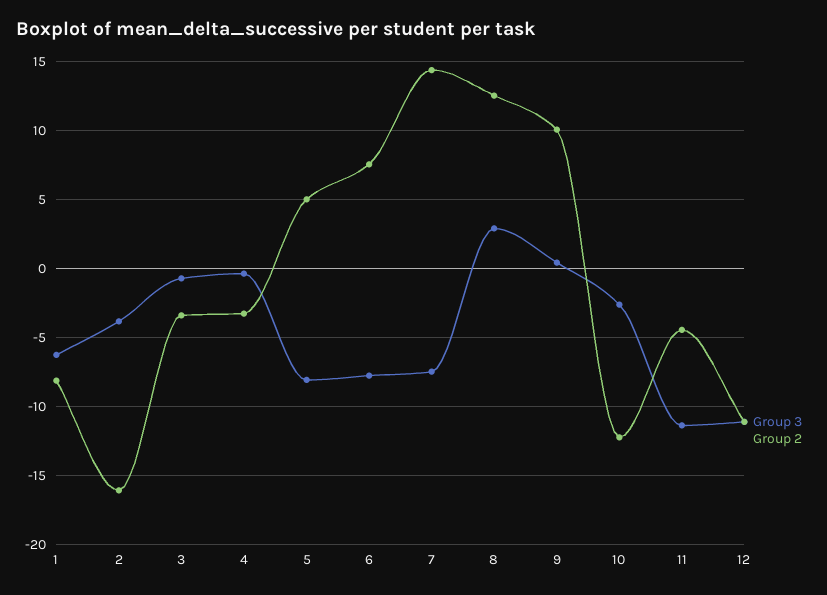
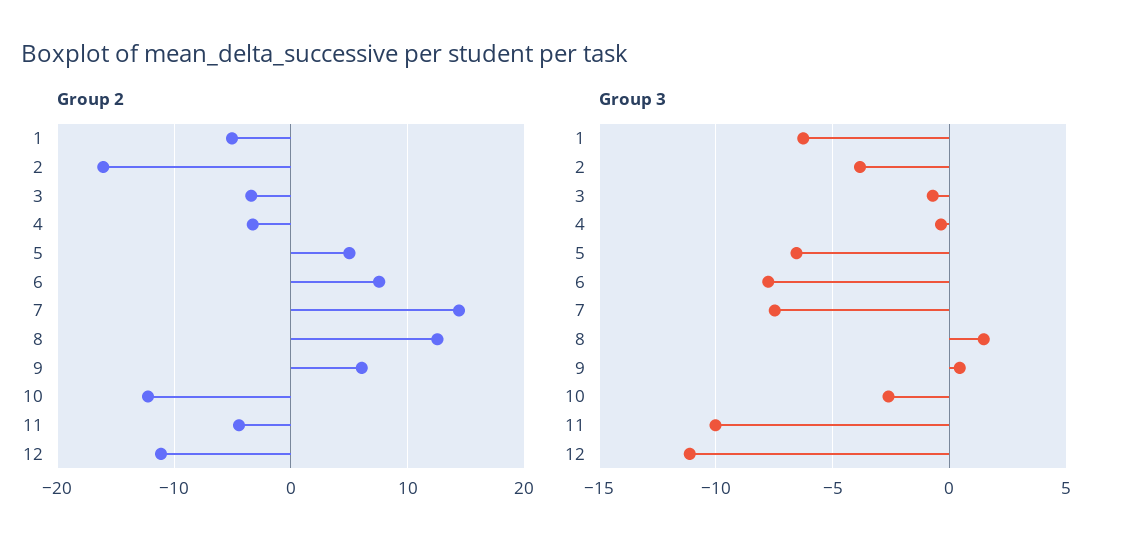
Group 2, 1: -8 -> -5
Group 3, 5: -8 -> -6.5
Group 3, 8: 3 -> 1.5
Group 2, 9: 10 -> 6
Group 3, 11: -11.5 -> -10

